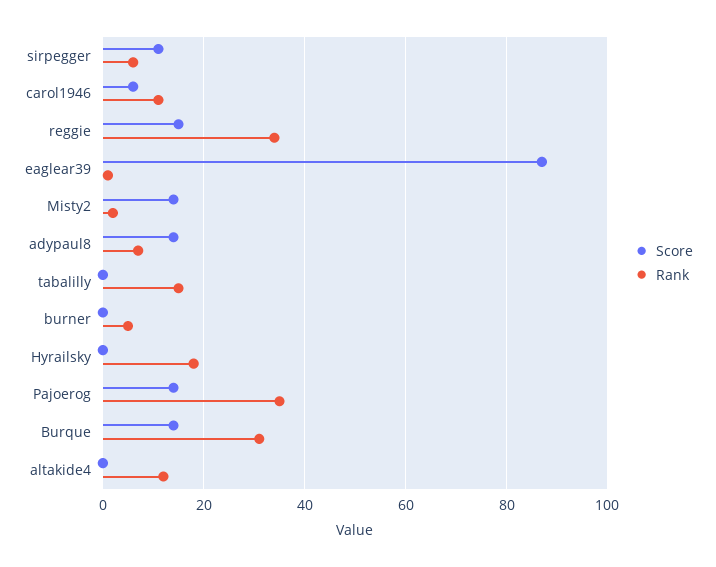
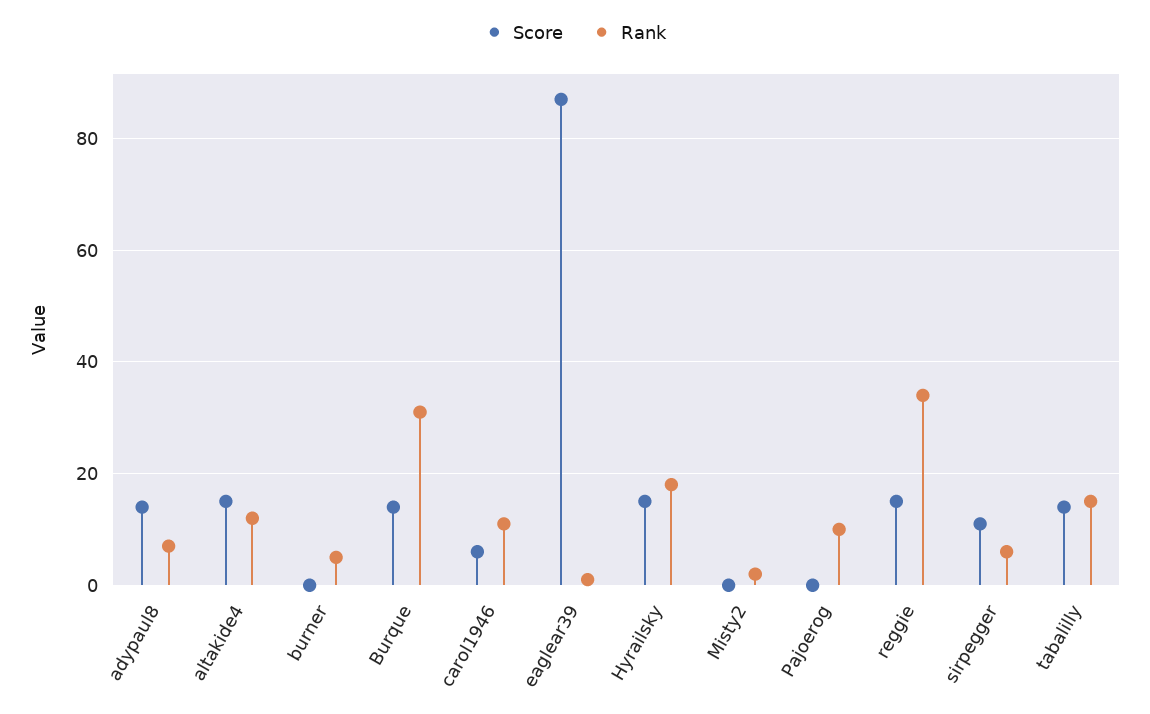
Score, Misty2: 15 -> 0
Score, tabalilly: 0 -> 15
Score, Hyrailsky: 0 -> 15
Score, Pajoerog: 15 -> 0
Rank, Pajoerog: 35 -> 10
Score, altakide4: 0 -> 15

